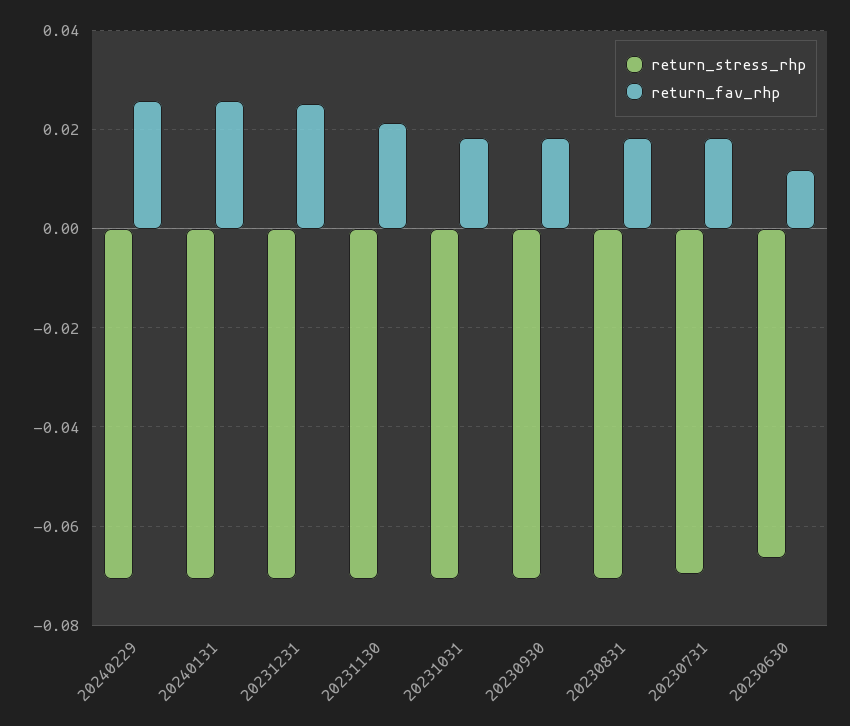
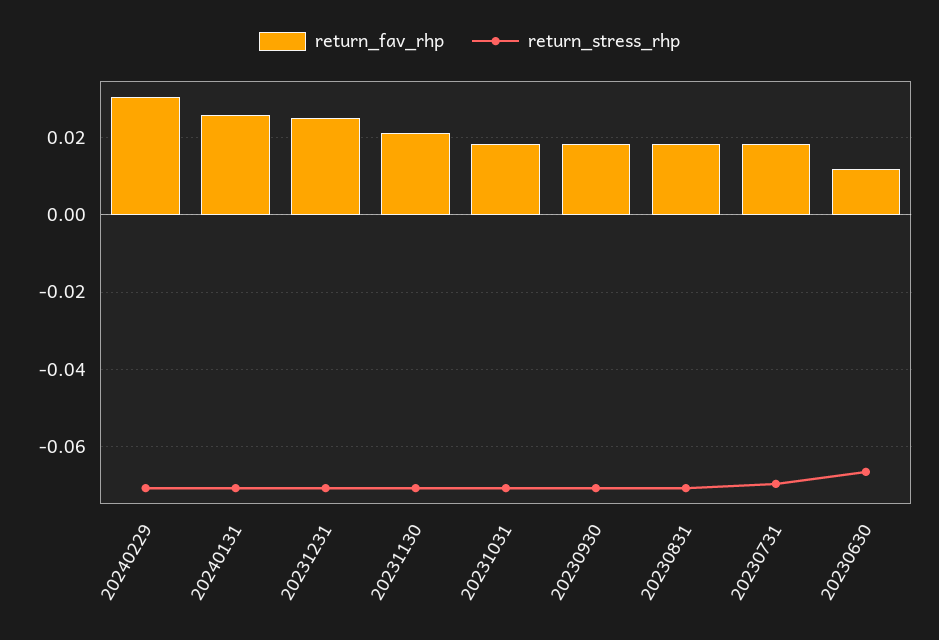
return_fav_rhp, 20240229: 0.026 -> 0.03

